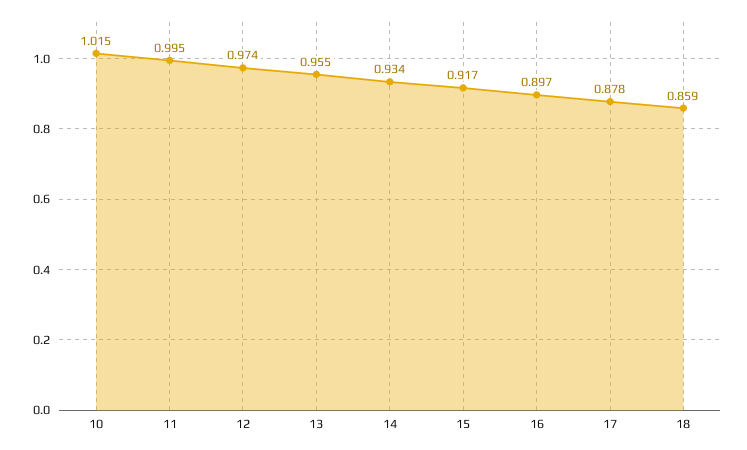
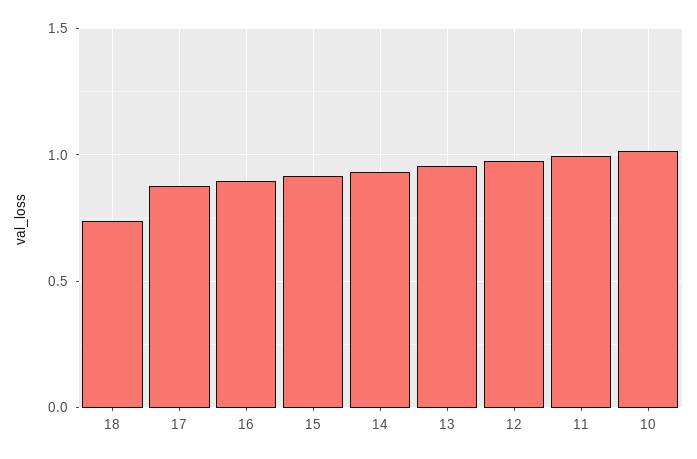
18: 0.859 -> 0.75

